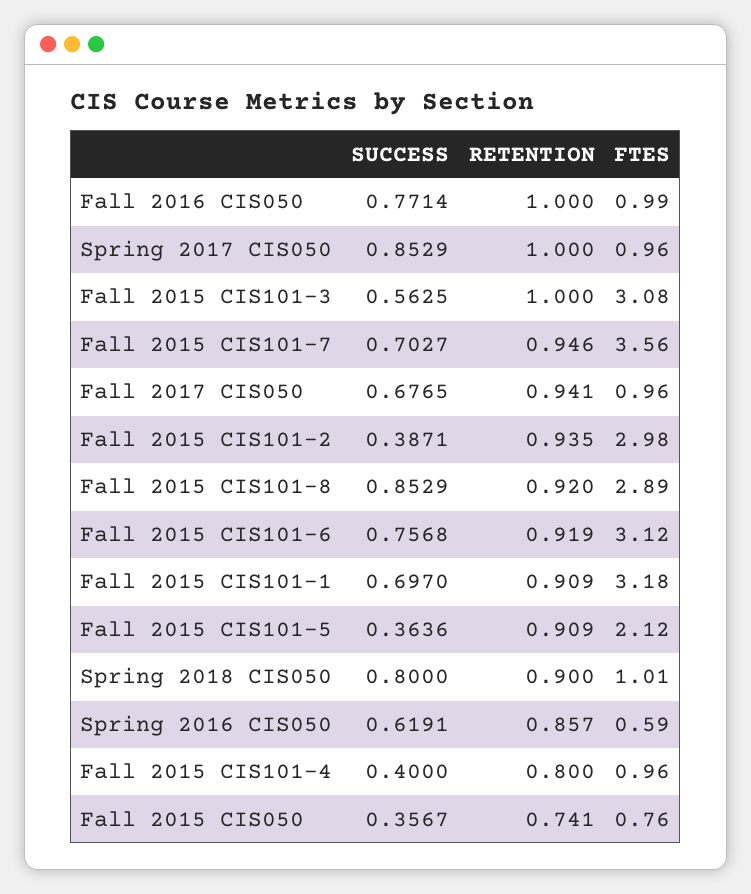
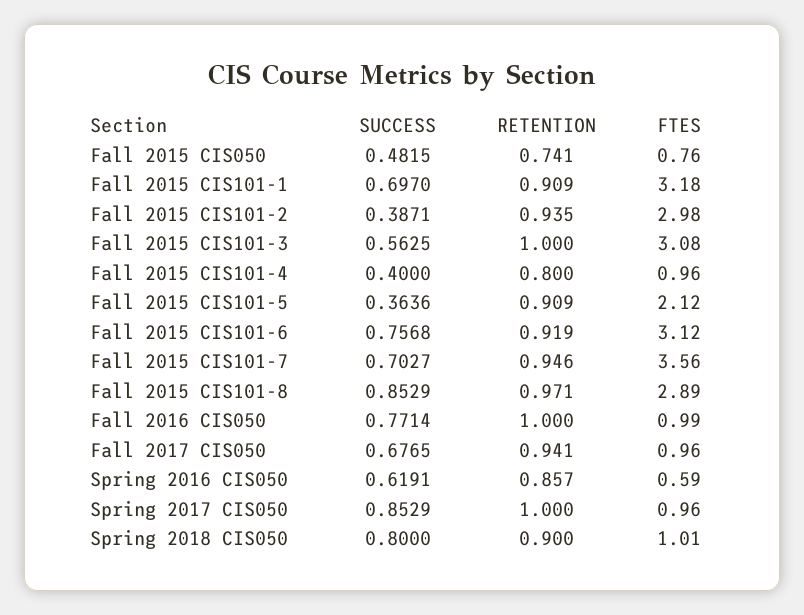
RETENTION, Fall 2015 CIS101-8: 0.92 -> 0.971
SUCCESS, Fall 2015 CIS050: 0.3567 -> 0.4815

